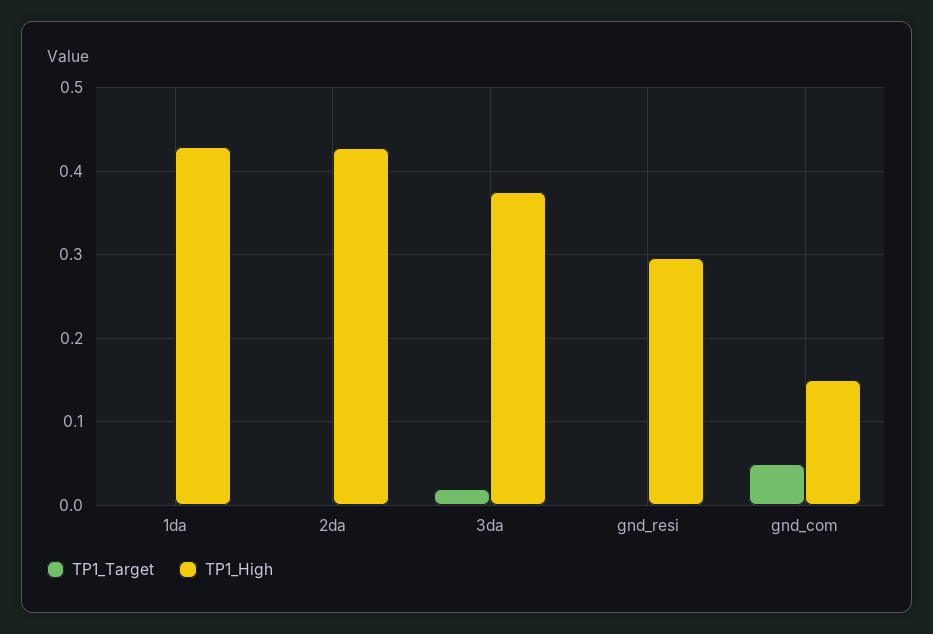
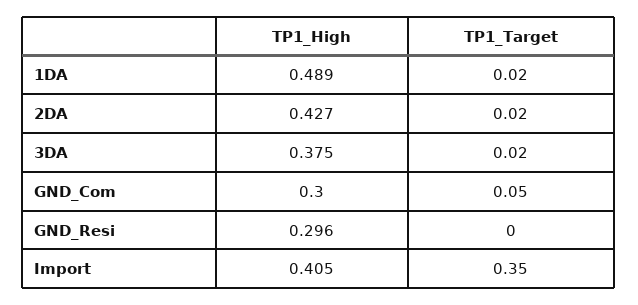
TP1_Target, 1da: 0 -> 0.02
TP1_High, 1da: 0.43 -> 0.489
TP1_Target, 2da: 0 -> 0.02
TP1_High, gnd_com: 0.15 -> 0.3
TP1_High, Import: none -> 0.405
TP1_Target, Import: none -> 0.35

